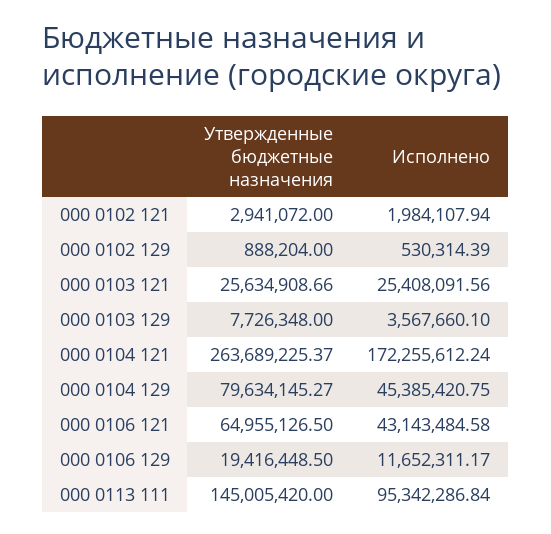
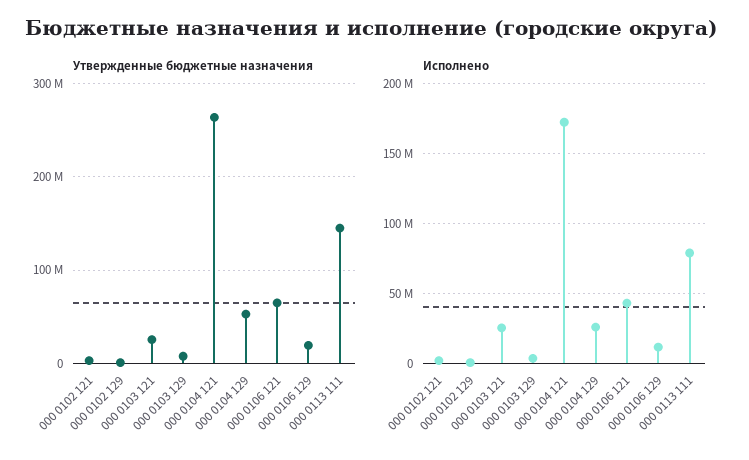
Утвержденные бюджетные назначения, 000 0104 129: 79634145.27 -> 50000000
Исполнено, 000 0104 129: 45385420.75 -> 25000000
Исполнено, 000 0113 111: 95342286.84 -> 80000000

